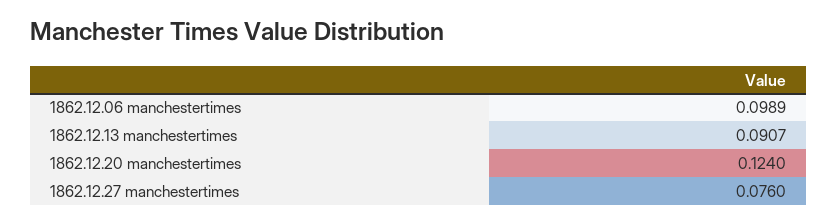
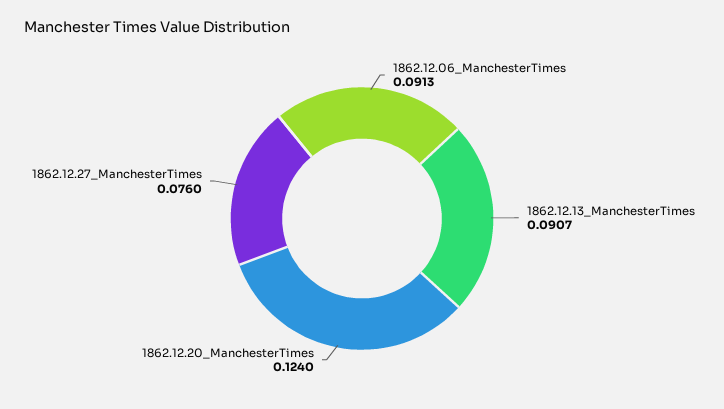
1862.12.06 manchestertimes: 0.0989 -> 0.0913

